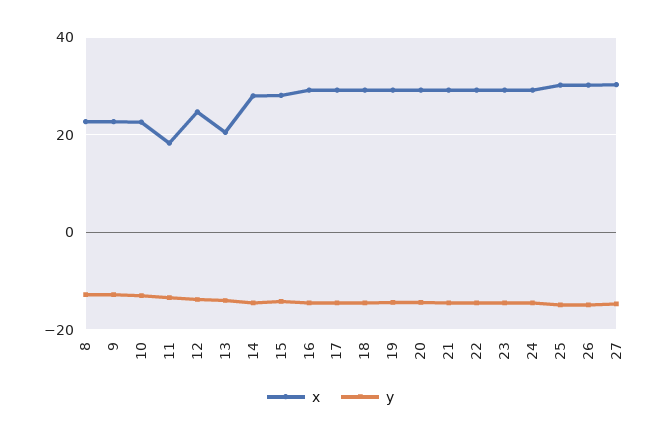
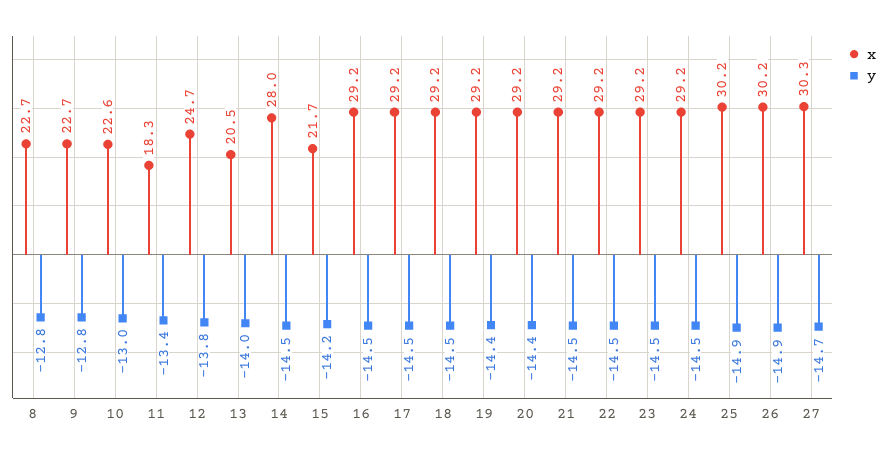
x, 15: 28 -> 21.7

